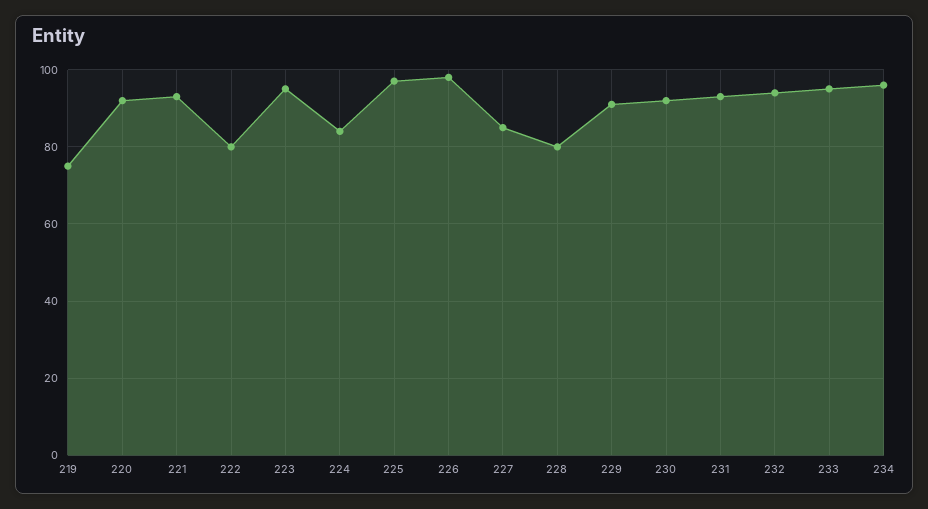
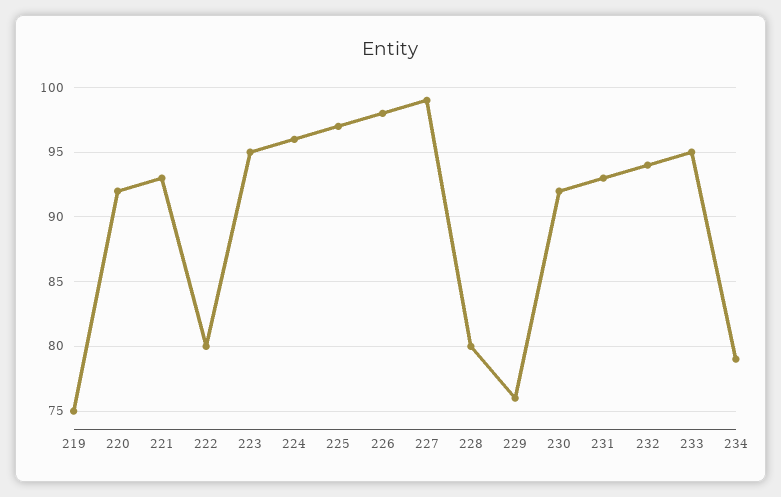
224: 85 -> 96
227: 85 -> 99
229: 90 -> 76
234: 95 -> 79

